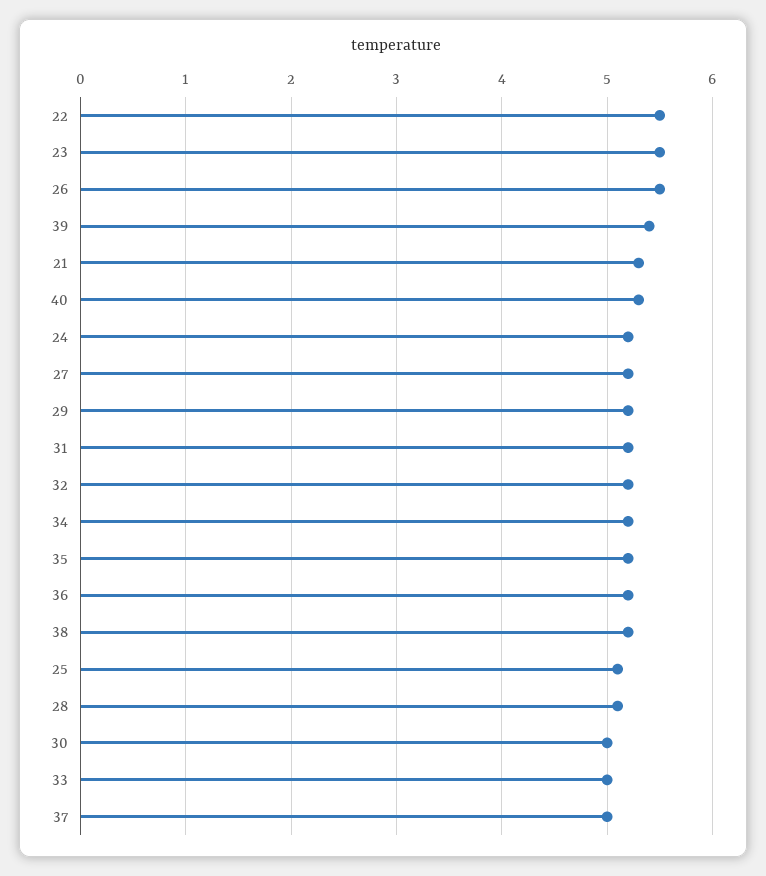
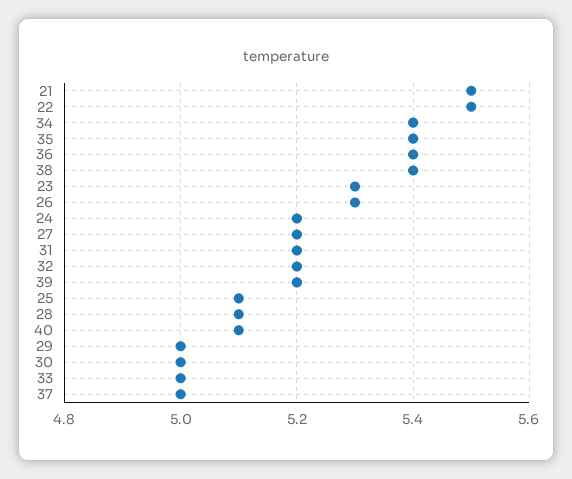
23: 5.5 -> 5.3
26: 5.5 -> 5.3
39: 5.4 -> 5.2
21: 5.3 -> 5.5
40: 5.3 -> 5.1
29: 5.2 -> 5
34: 5.2 -> 5.4
35: 5.2 -> 5.4
36: 5.2 -> 5.4
38: 5.2 -> 5.4

